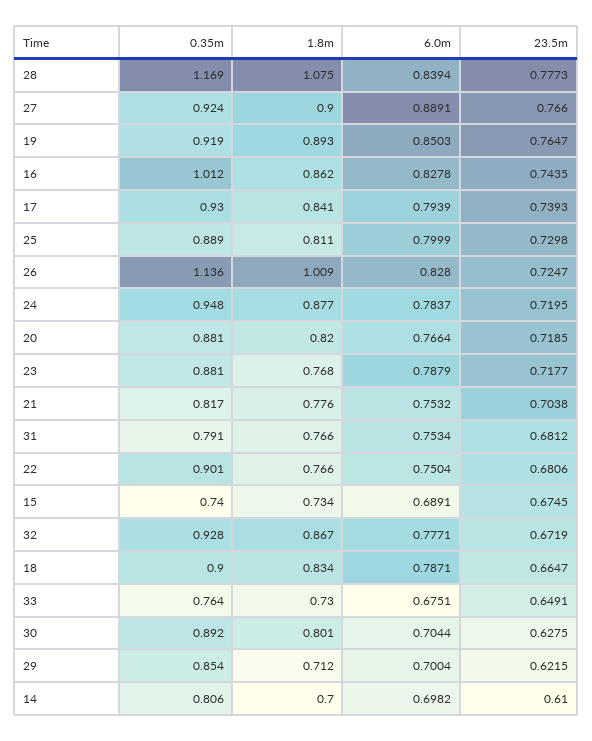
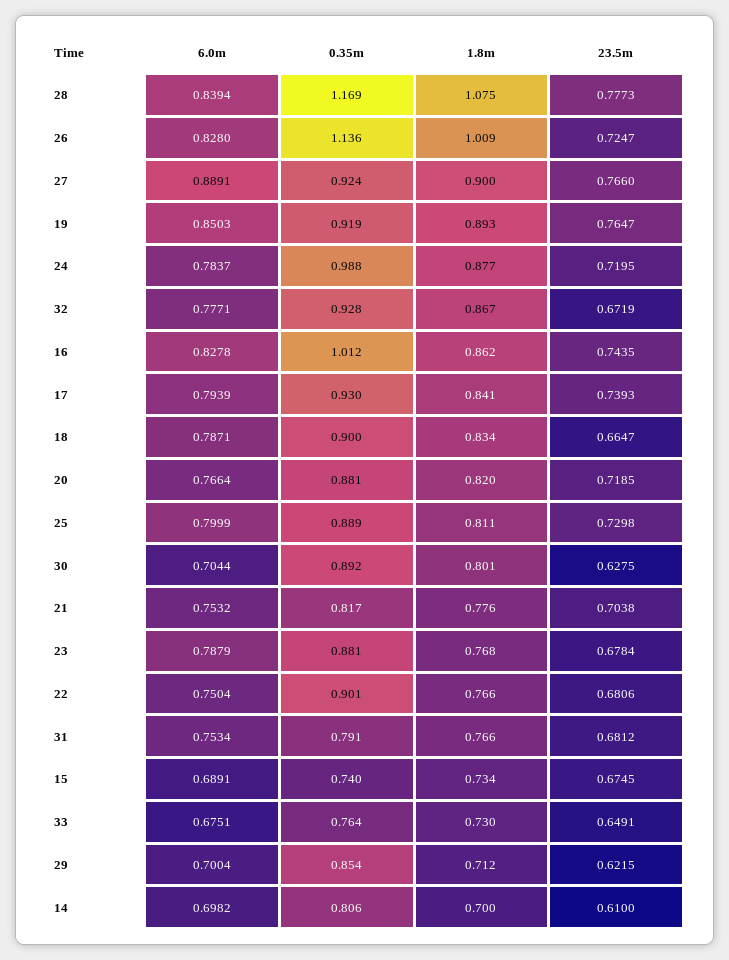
0.35m, 24: 0.948 -> 0.988
23.5m, 23: 0.7177 -> 0.6784

